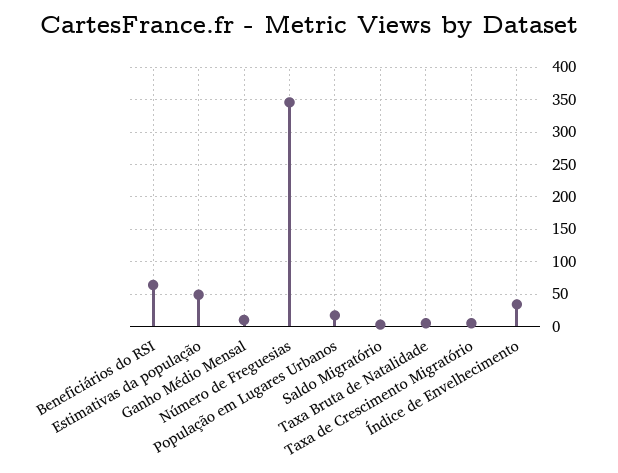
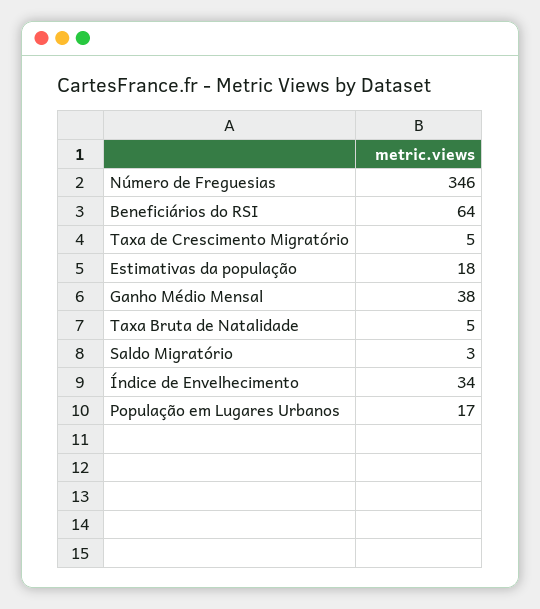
Estimativas da população: 50 -> 18
Ganho Médio Mensal: 10 -> 38

